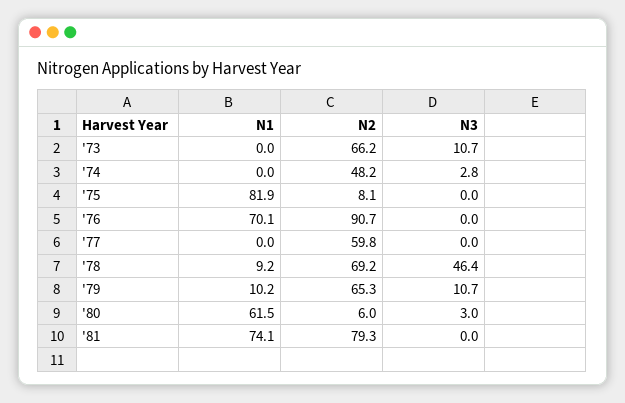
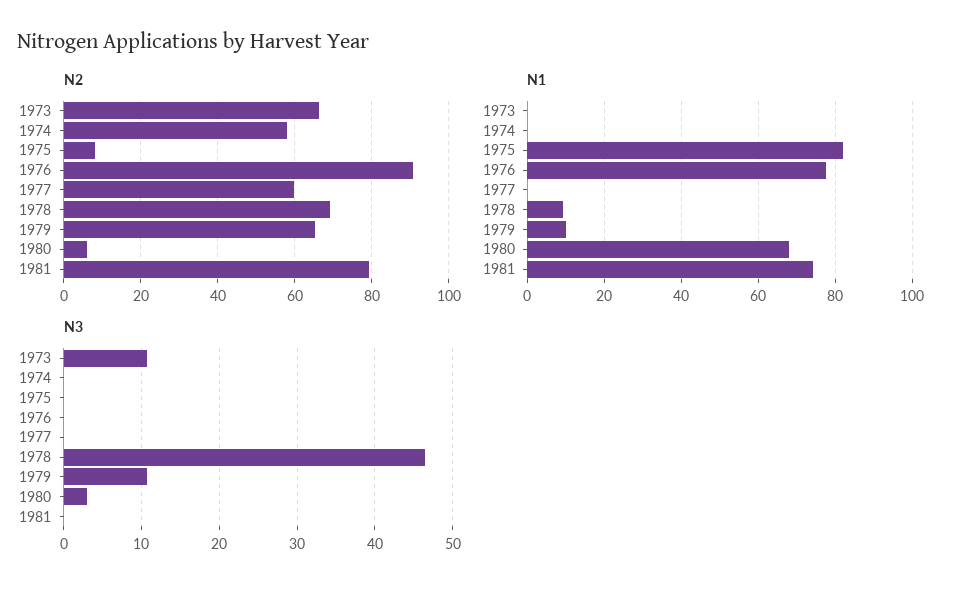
N2, '74: 48.2 -> 58
N3, '74: 2.8 -> 0
N1, '76: 70.1 -> 78
N1, '80: 61.5 -> 68

